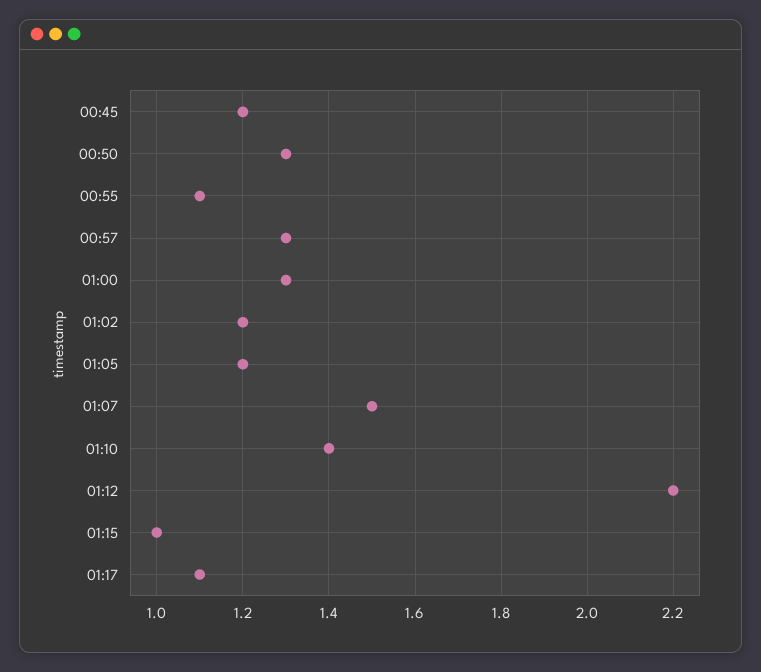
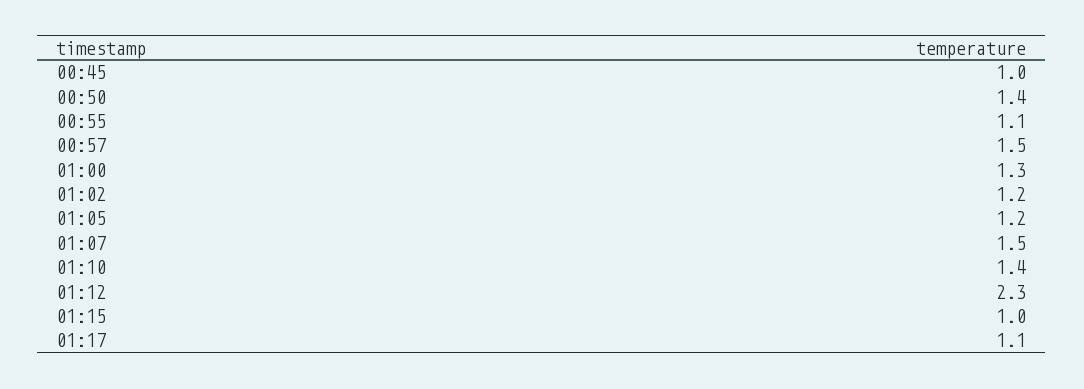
00:45: 1.2 -> 1
00:50: 1.3 -> 1.4
00:57: 1.3 -> 1.5
01:12: 2.2 -> 2.3

